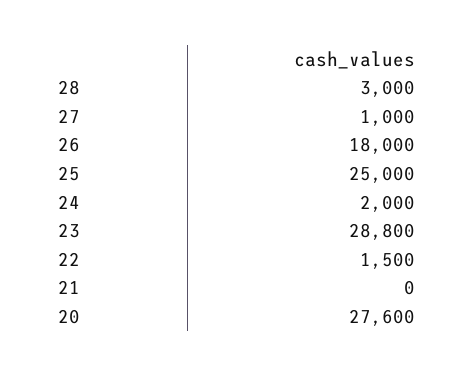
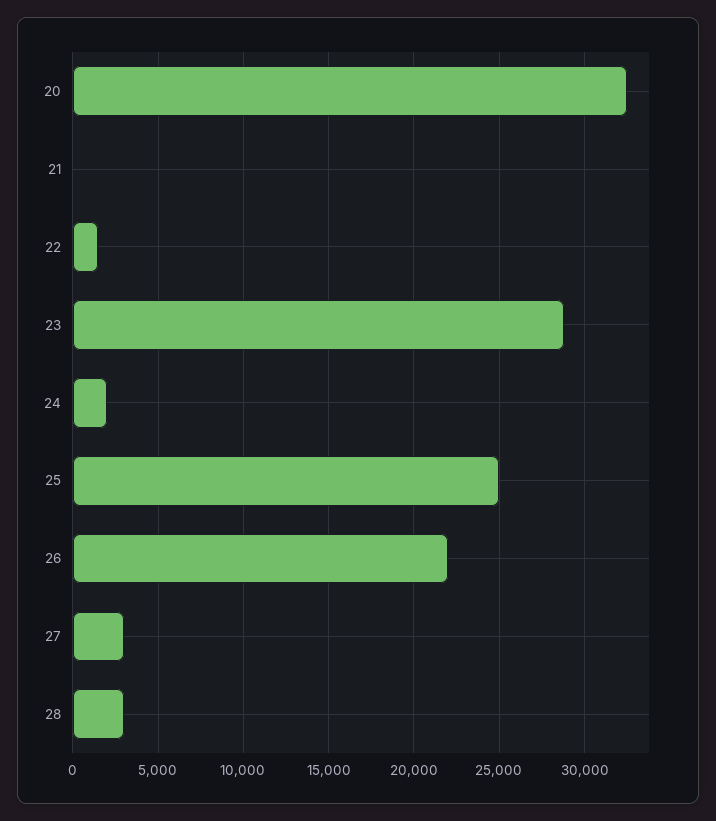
27: 1000 -> 3000
26: 18000 -> 22000
20: 27600 -> 32500

